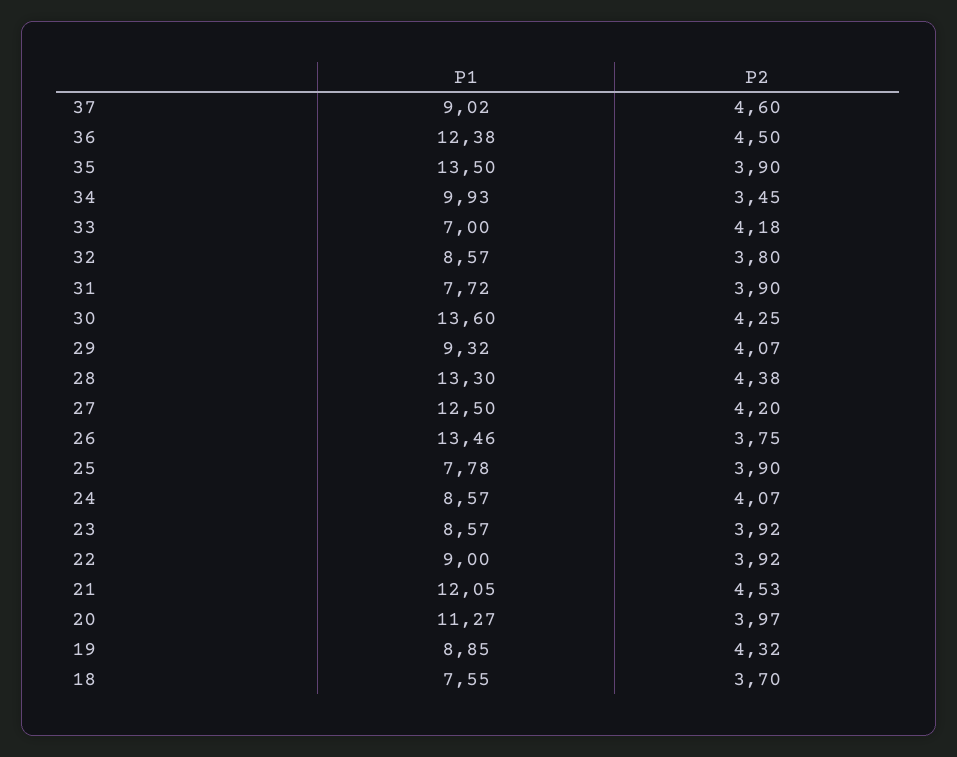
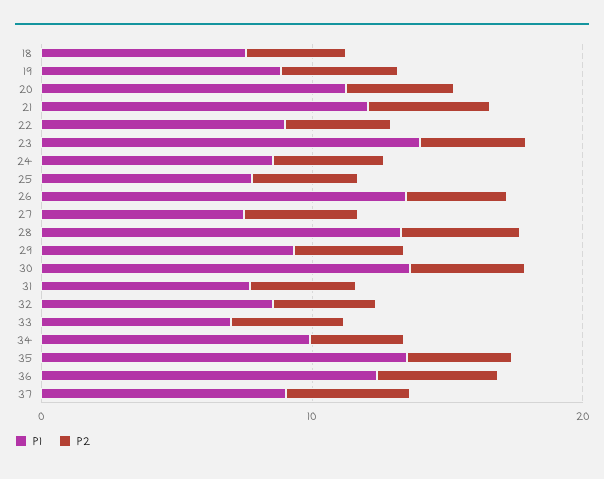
P1, 27: 12.5 -> 8
P1, 23: 8.57 -> 14

